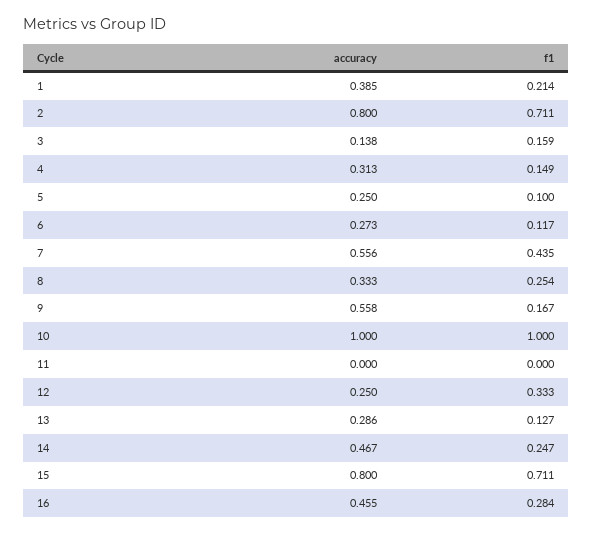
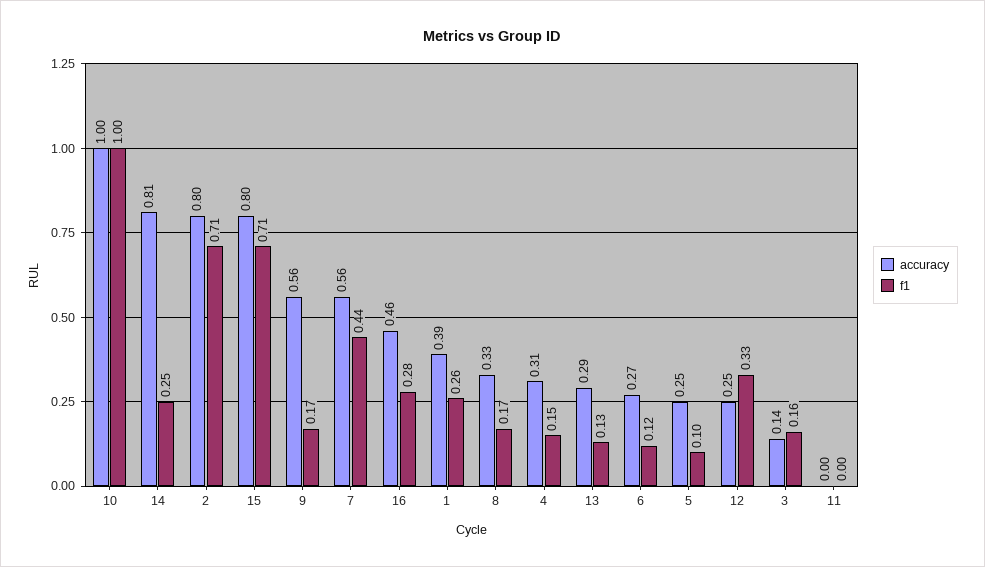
f1, 1: 0.214 -> 0.26
f1, 8: 0.254 -> 0.17
accuracy, 14: 0.467 -> 0.81

